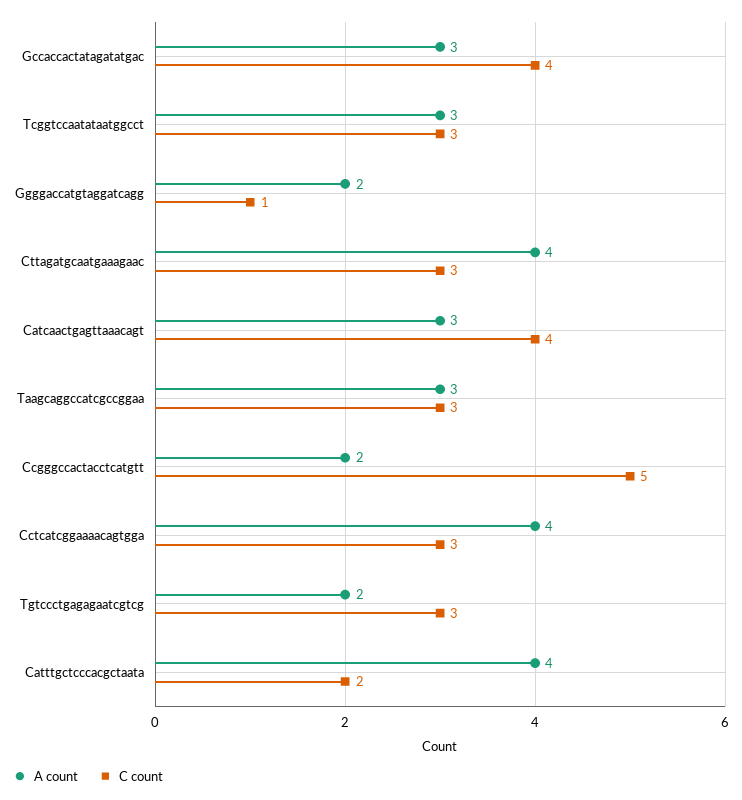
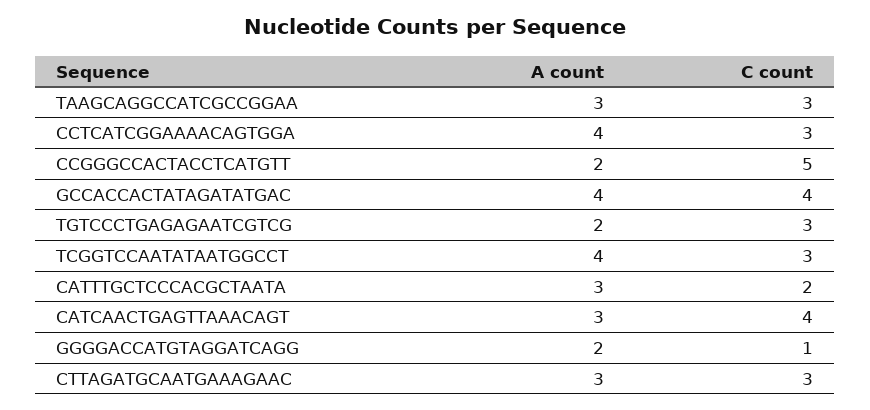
A count, Gccaccactatagatatgac: 3 -> 4
A count, Tcggtccaatataatggcct: 3 -> 4
A count, Cttagatgcaatgaaagaac: 4 -> 3
A count, Catttgctcccacgctaata: 4 -> 3

